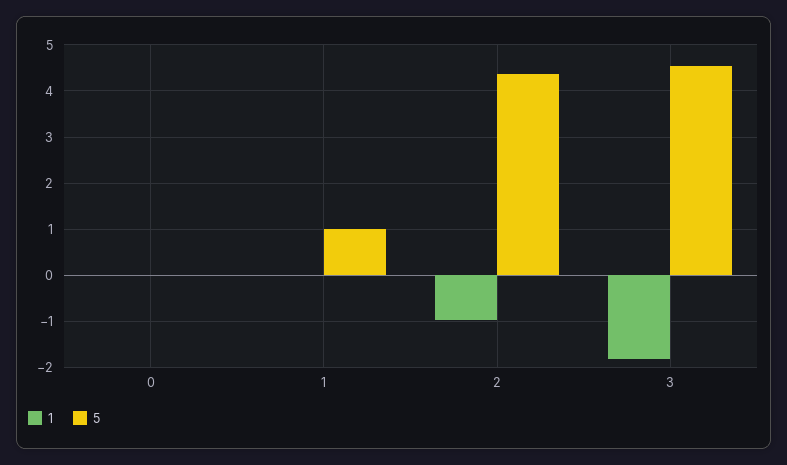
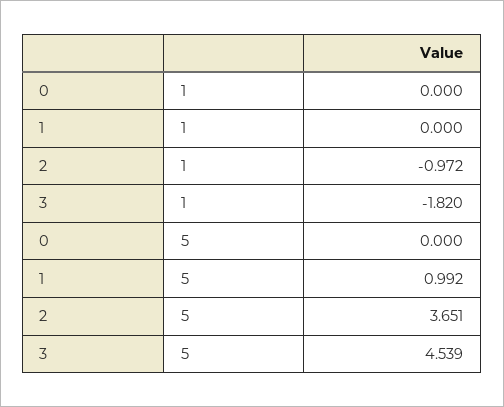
5, 2: 4.4 -> 3.651

